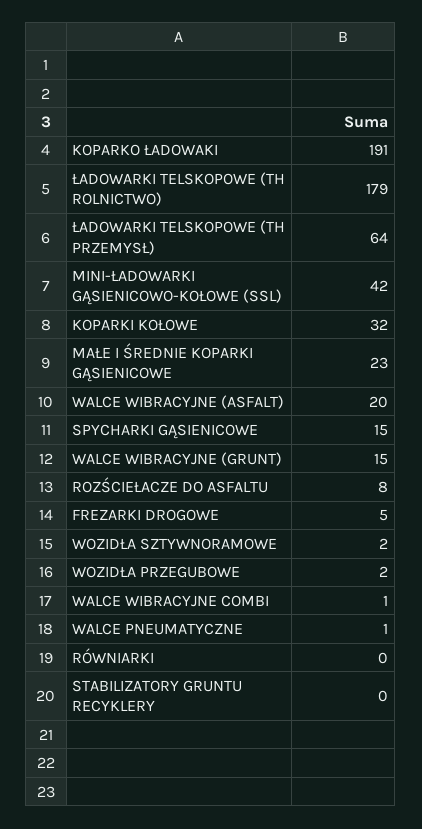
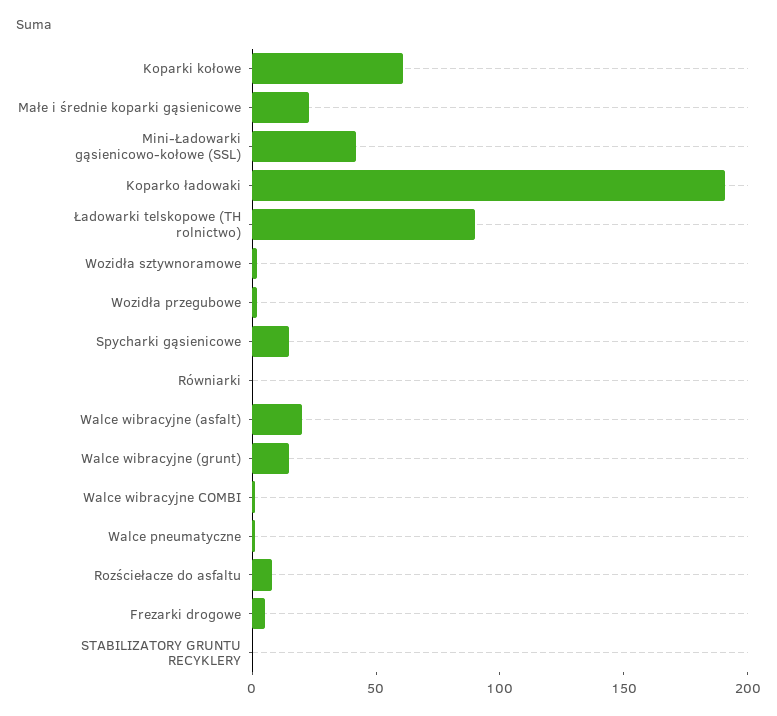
ŁADOWARKI TELSKOPOWE (TH ROLNICTWO): 179 -> 90
ŁADOWARKI TELSKOPOWE (TH PRZEMYSŁ): 64 -> none
KOPARKI KOŁOWE: 32 -> 60

